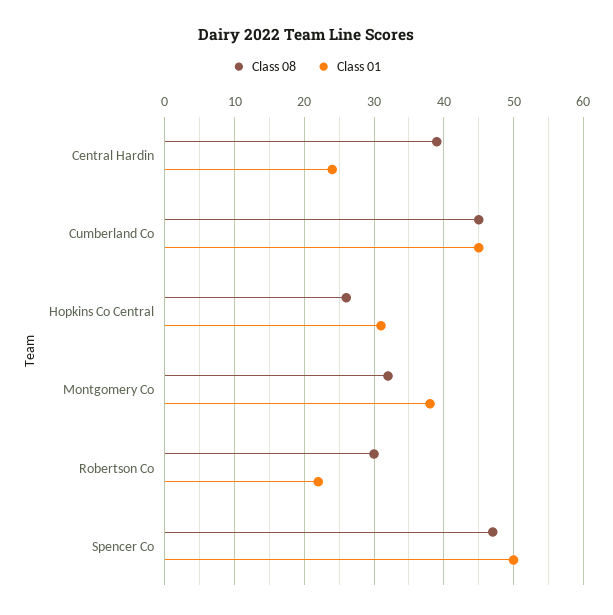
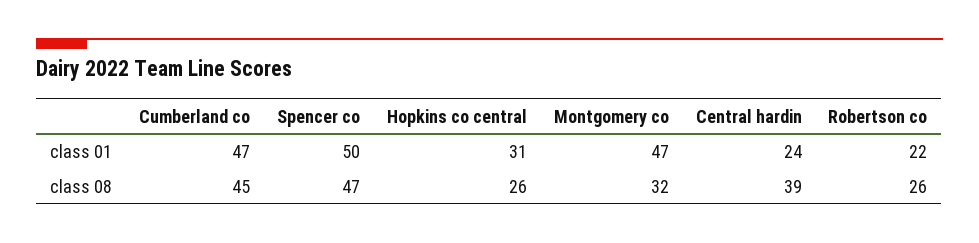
Class 01, Cumberland Co: 45 -> 47
Class 01, Montgomery Co: 38 -> 47
Class 08, Robertson Co: 30 -> 26

